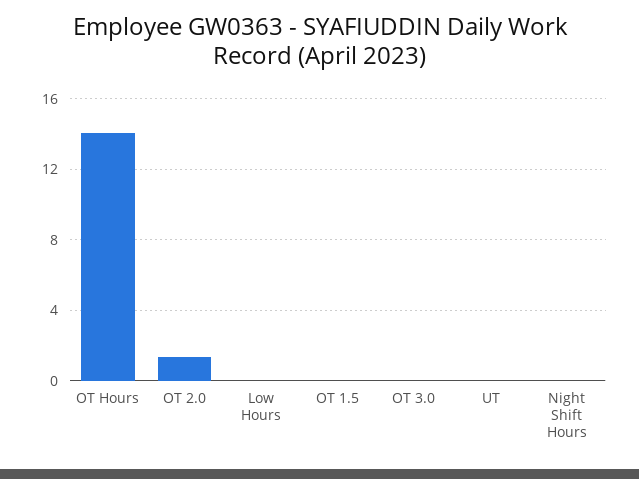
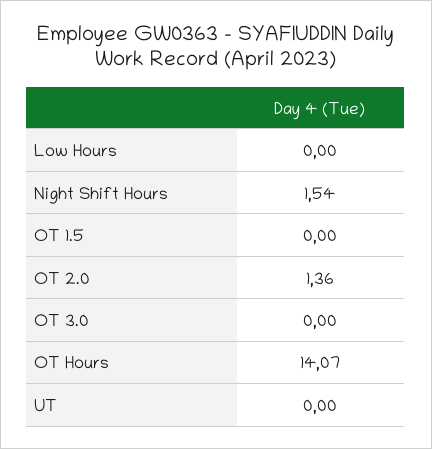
Night Shift Hours: 0 -> 1.54

